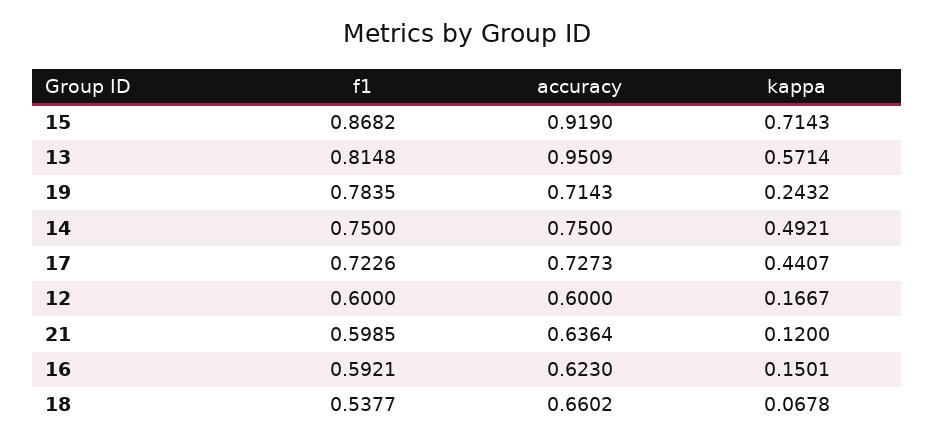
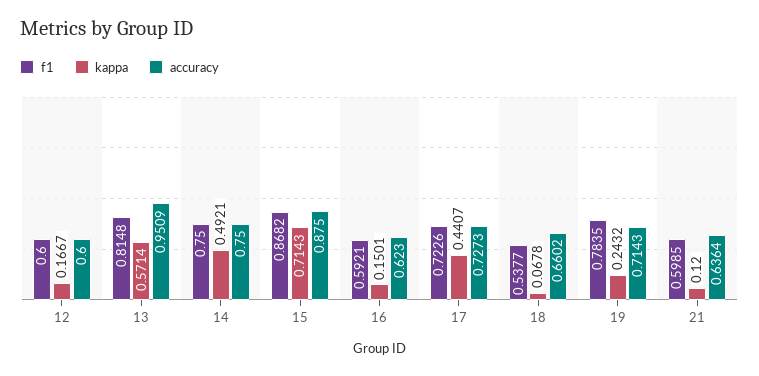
accuracy, 15: 0.919 -> 0.875

